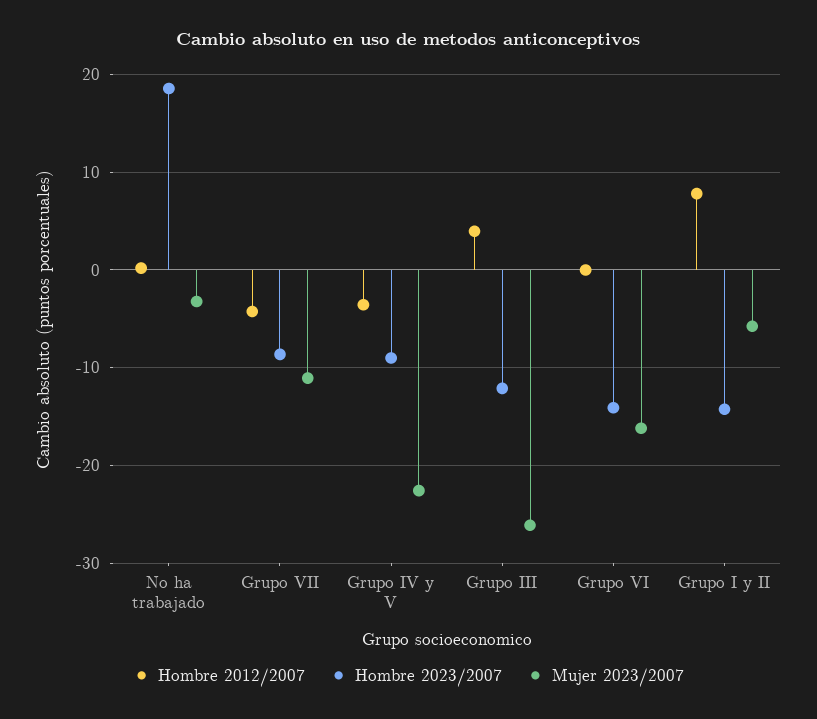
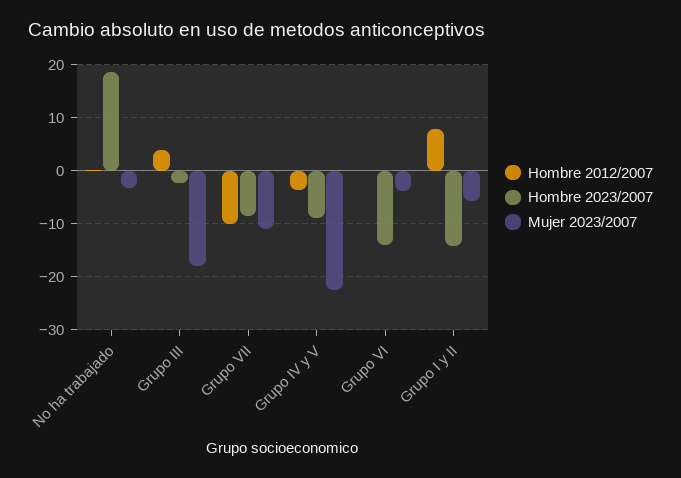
Hombre 2012/2007, Grupo VII: -4 -> -10
Hombre 2023/2007, Grupo III: -12 -> -2
Mujer 2023/2007, Grupo III: -26 -> -18
Mujer 2023/2007, Grupo VI: -16 -> -4

